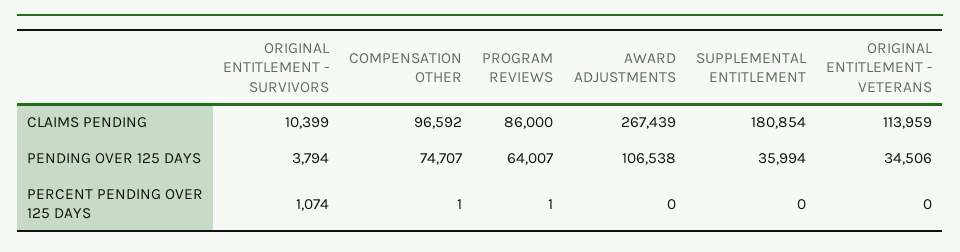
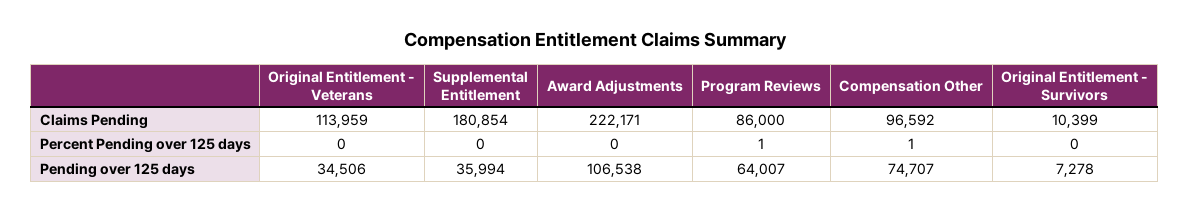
AWARD ADJUSTMENTS, CLAIMS PENDING: 267439 -> 222171
ORIGINAL ENTITLEMENT - SURVIVORS, PENDING OVER 125 DAYS: 3794 -> 7278
ORIGINAL ENTITLEMENT - SURVIVORS, PERCENT PENDING OVER 125 DAYS: 1074 -> 0

